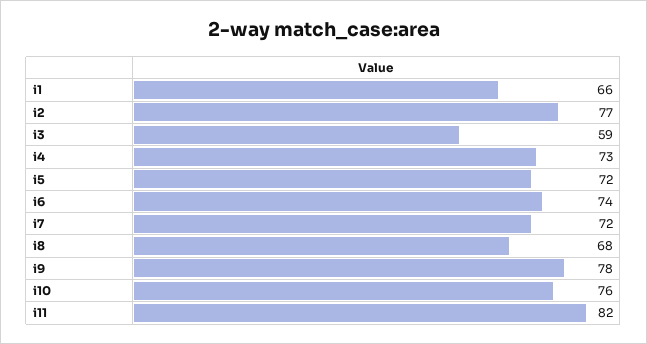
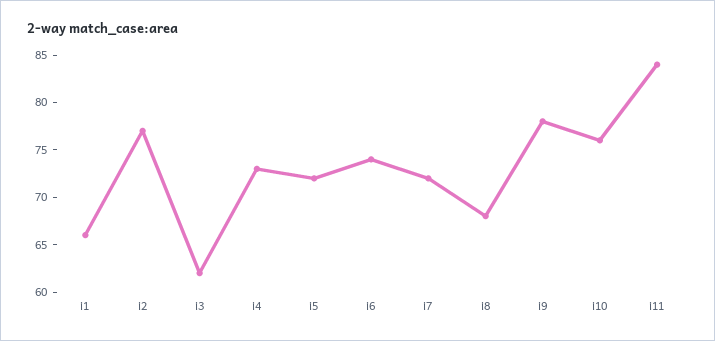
i3: 59 -> 62
i11: 82 -> 84

